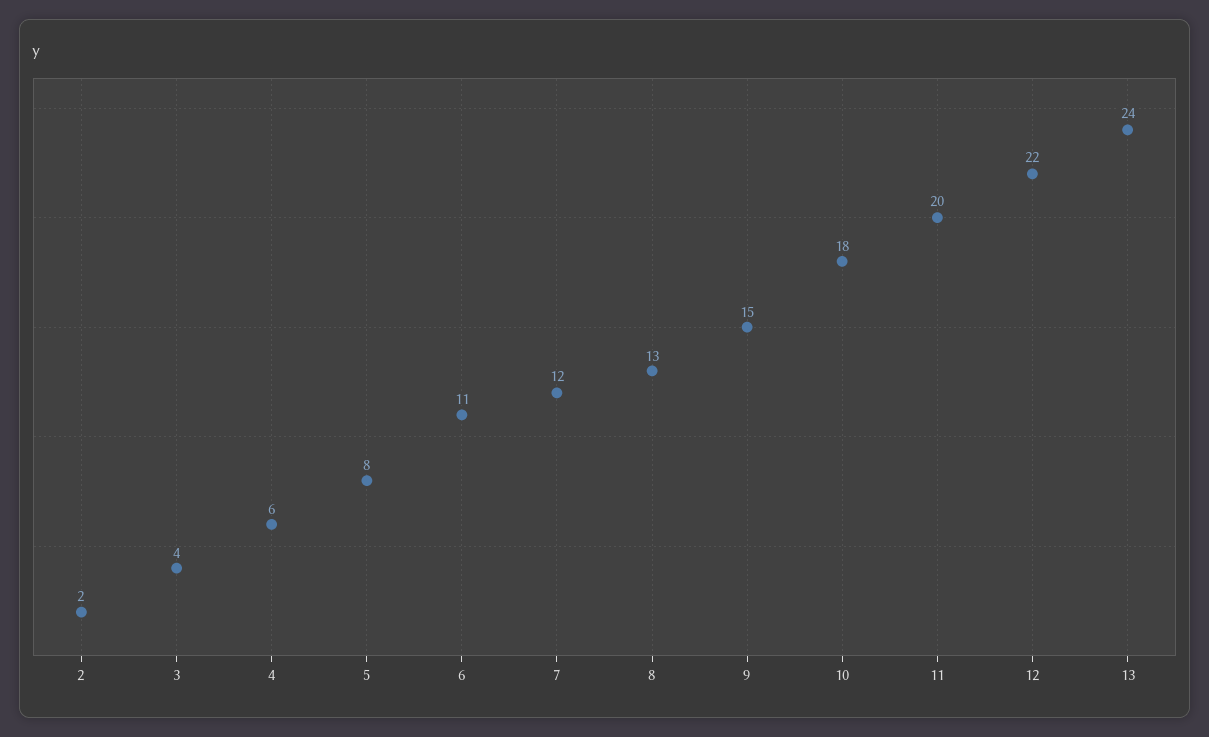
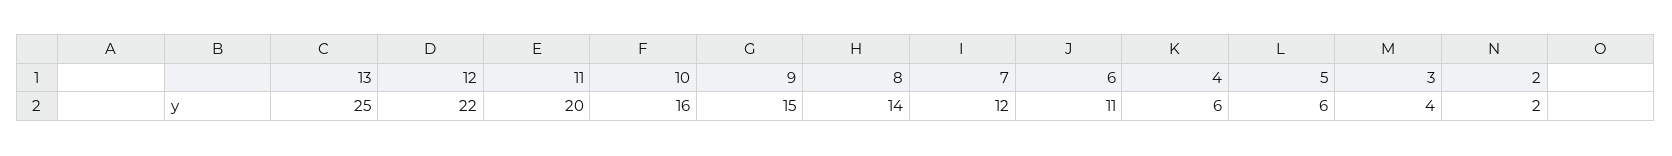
5: 8 -> 6
8: 13 -> 14
10: 18 -> 16
13: 24 -> 25

